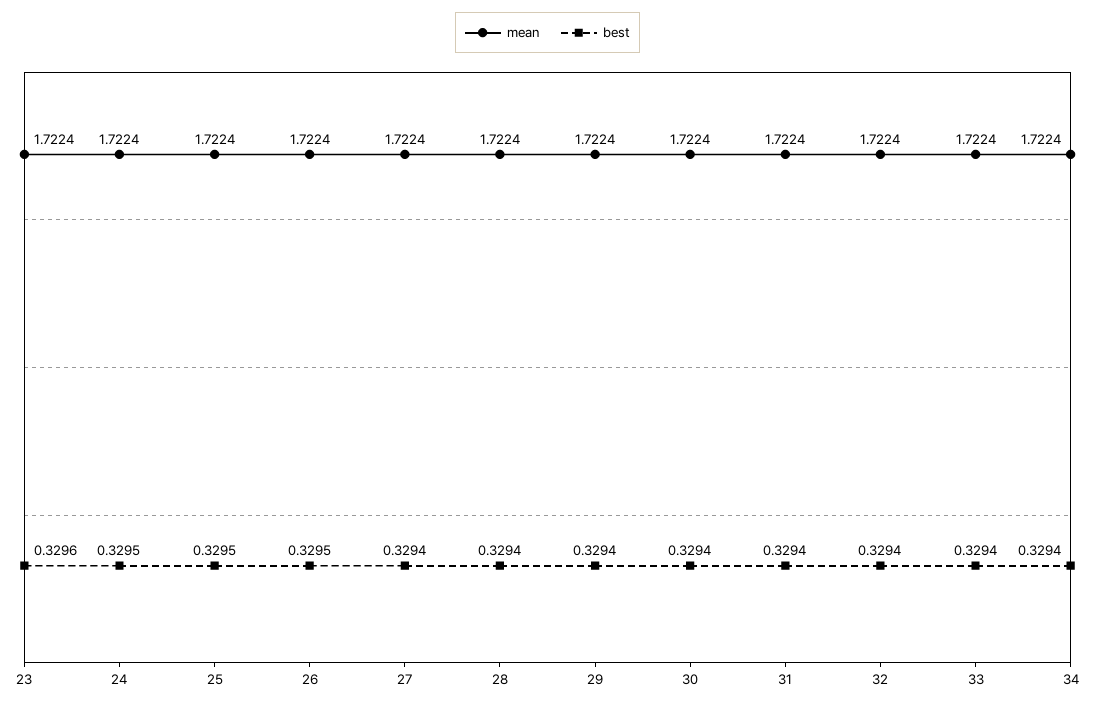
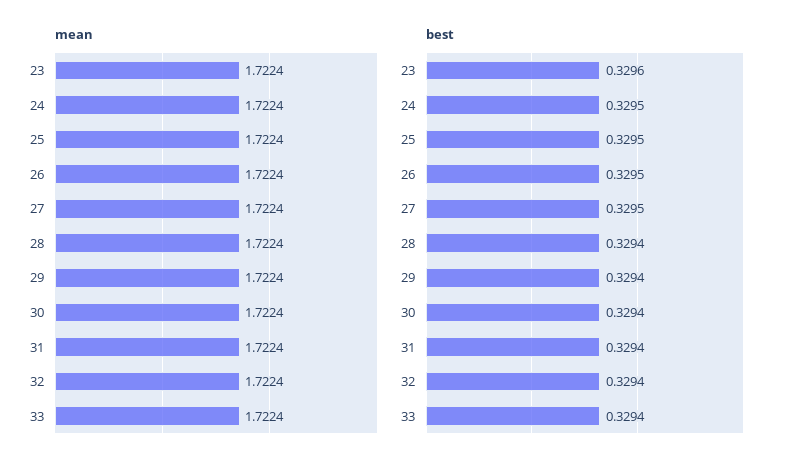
best, 27: 0.3294 -> 0.3295
mean, 34: 1.7224 -> none
best, 34: 0.3294 -> none

